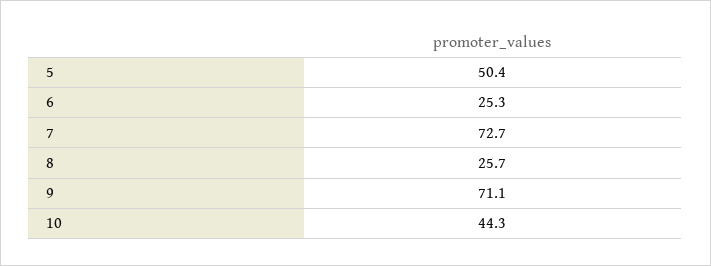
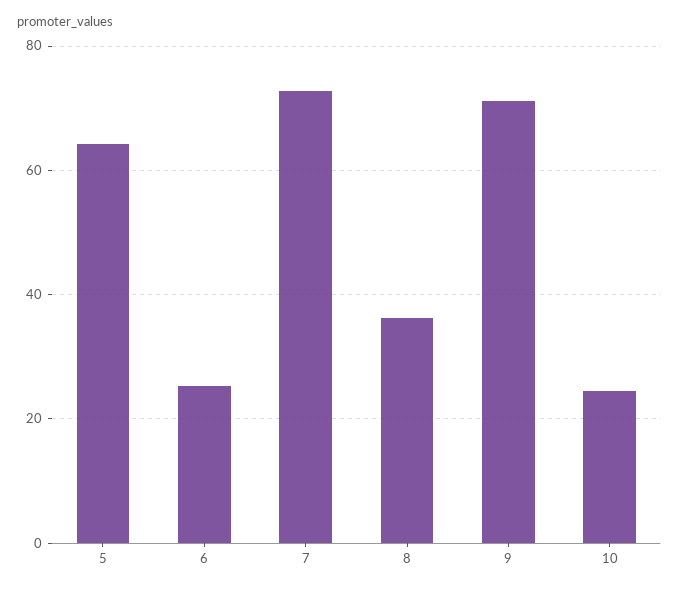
5: 50.4 -> 64
8: 25.7 -> 36
10: 44.3 -> 24

